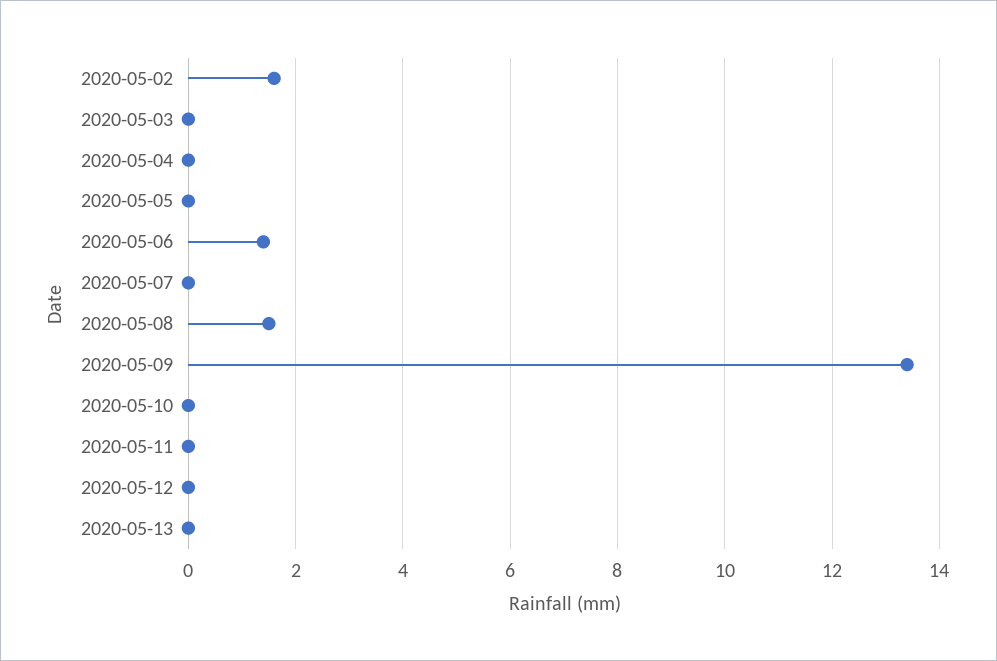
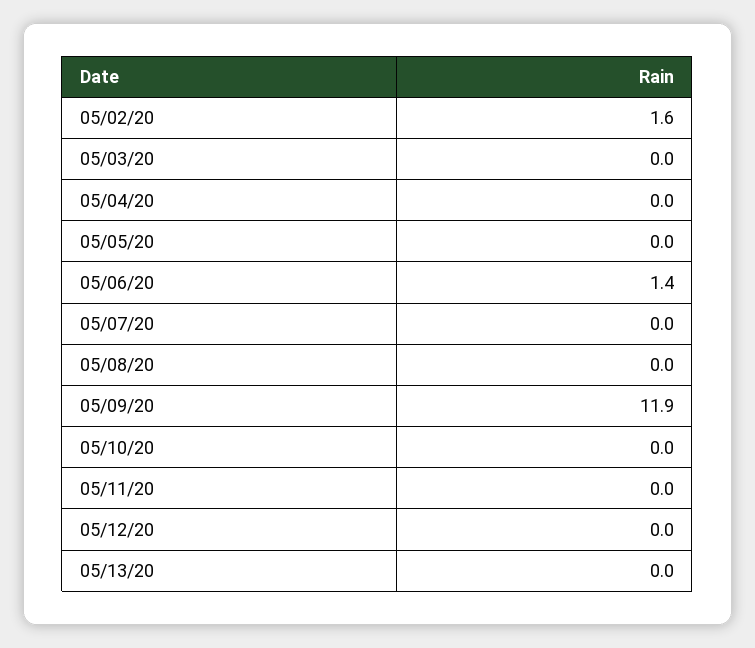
2020-05-08: 1.5 -> 0
2020-05-09: 13.5 -> 11.9

